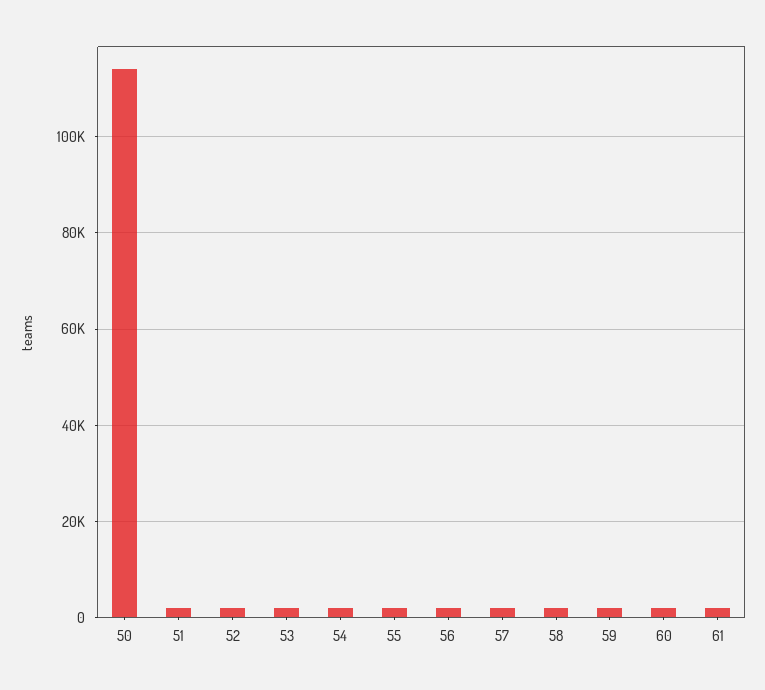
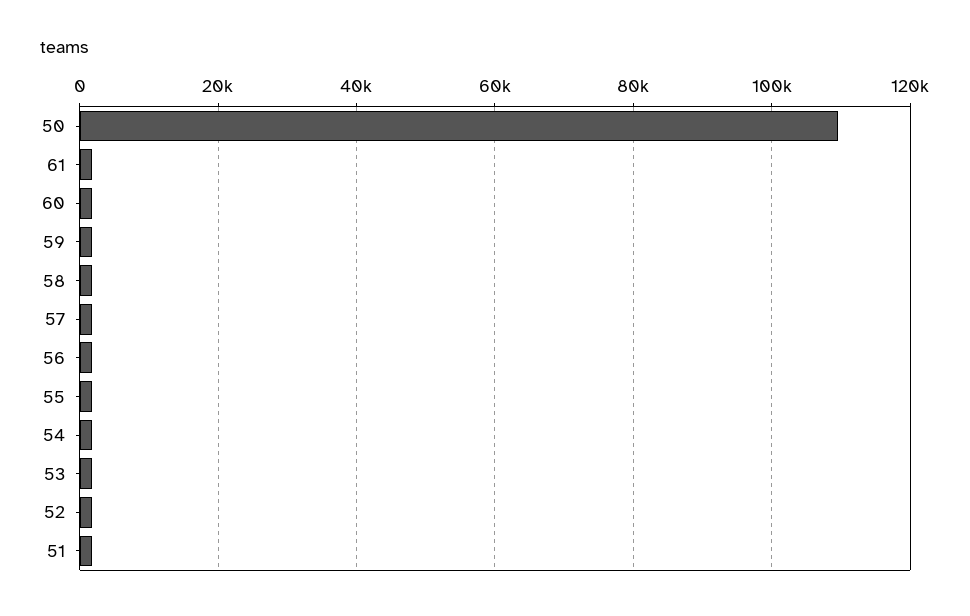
50: 114000 -> 110000

